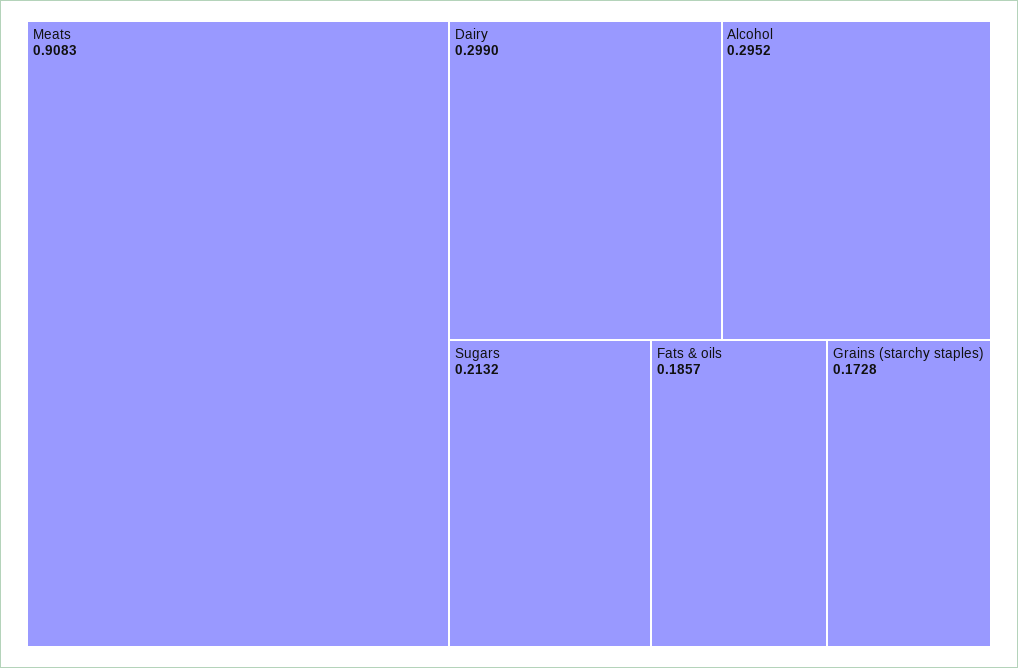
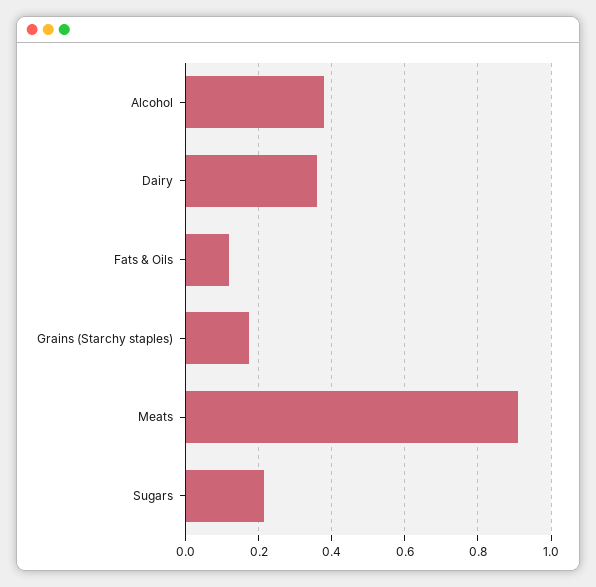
Dairy: 0.299 -> 0.36
Alcohol: 0.2952 -> 0.38
Fats & oils: 0.1857 -> 0.12

